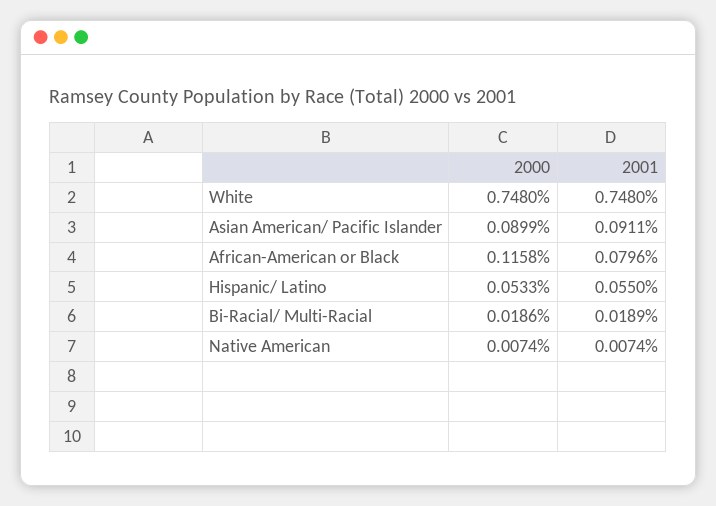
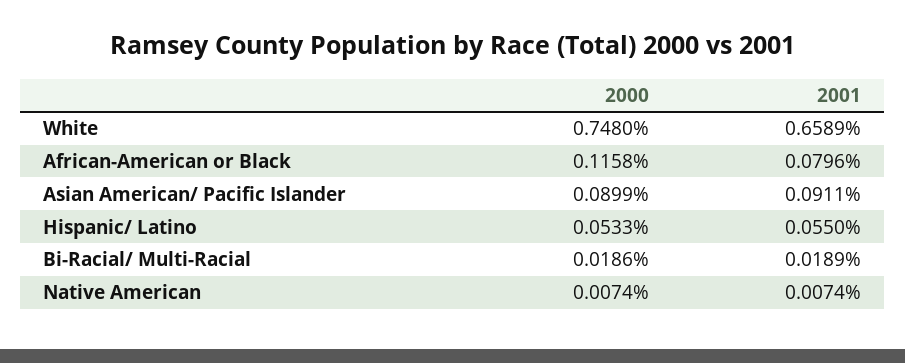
2001, White: 0.748 -> 0.6589

